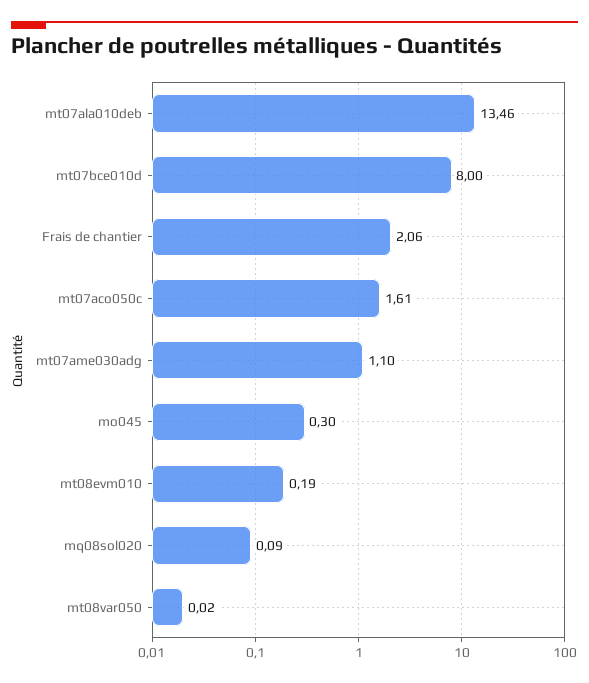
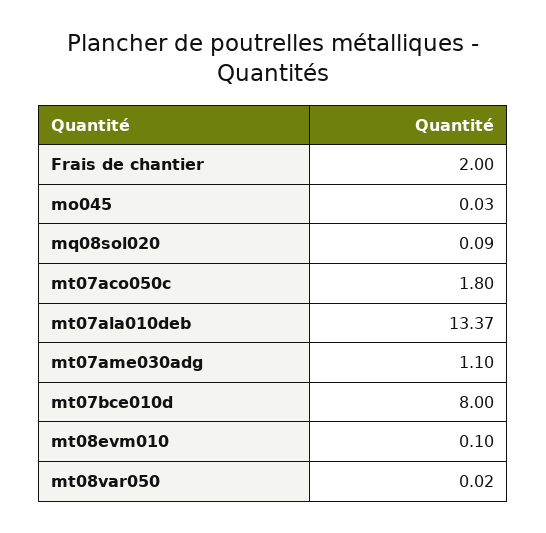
mt07ala010deb: 13.46 -> 13.37
Frais de chantier: 2.06 -> 2
mt07aco050c: 1.61 -> 1.8
mo045: 0.3 -> 0.03
mt08evm010: 0.19 -> 0.1

